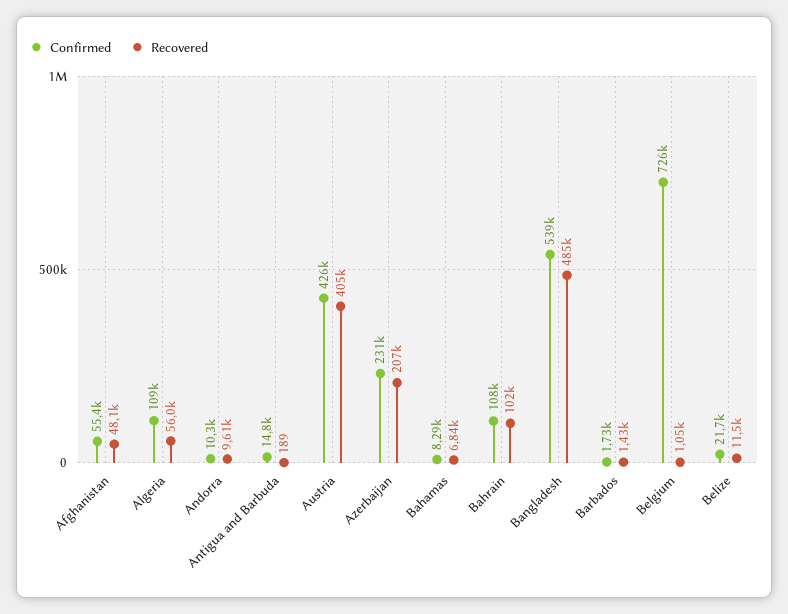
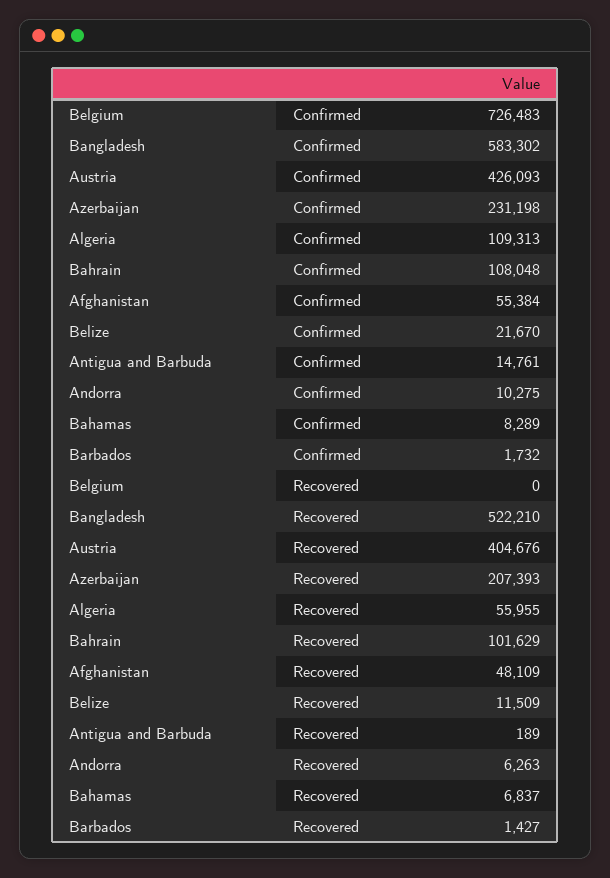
Recovered, Andorra: 9610 -> 6263
Confirmed, Bangladesh: 539000 -> 583302
Recovered, Bangladesh: 485000 -> 522210
Recovered, Belgium: 1050 -> 0

